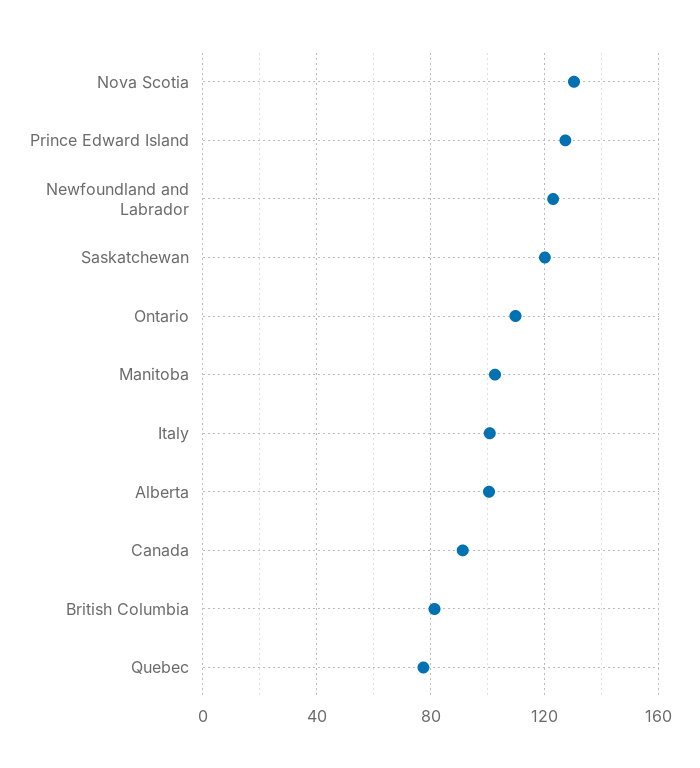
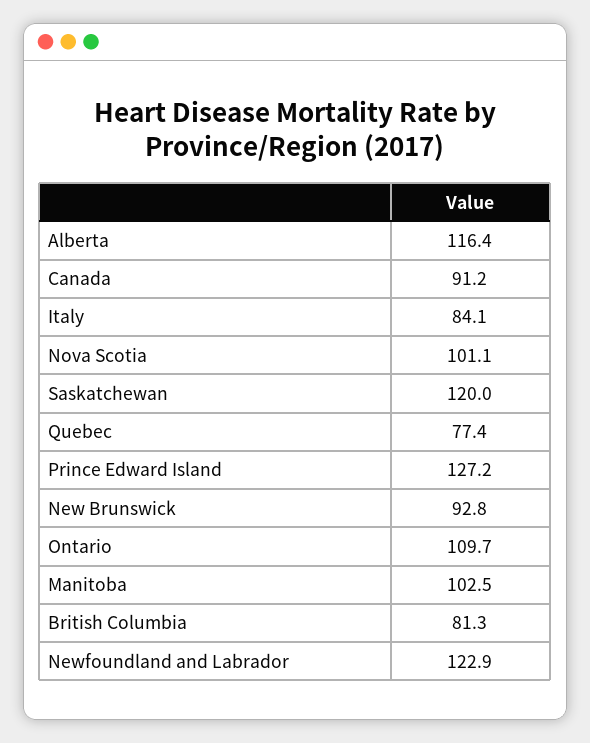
Nova Scotia: 130 -> 101.1
Italy: 100 -> 84.1
Alberta: 100 -> 116.4
New Brunswick: none -> 92.8

